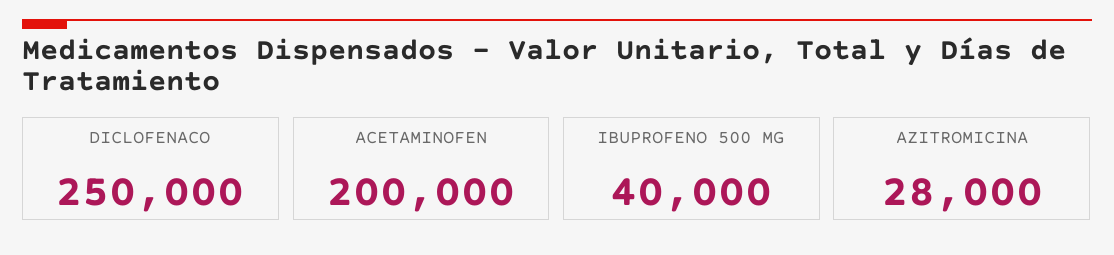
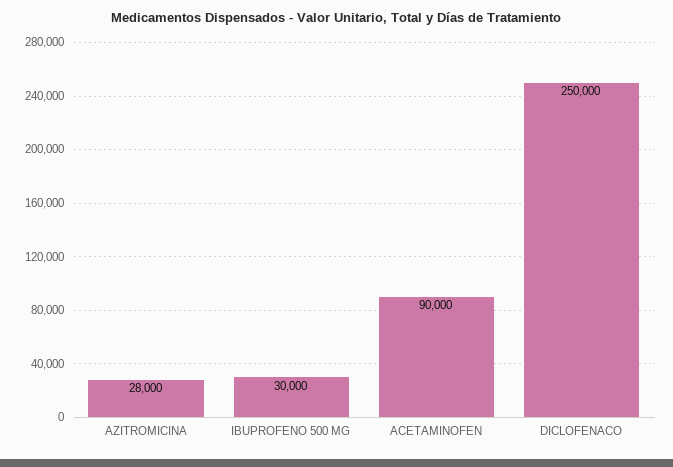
ACETAMINOFEN: 200000 -> 90000
IBUPROFENO 500 MG: 40000 -> 30000

